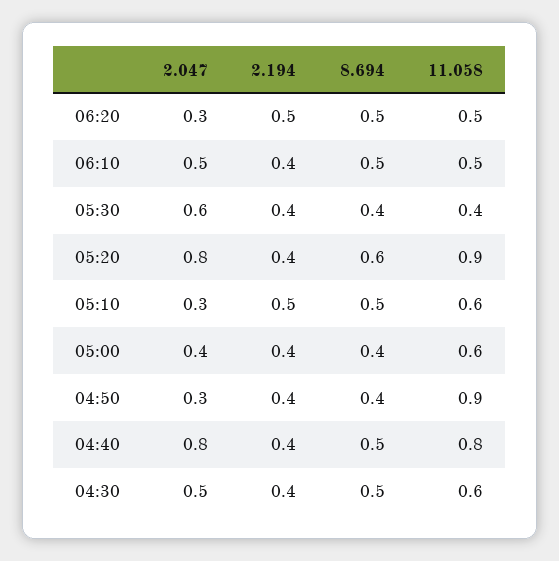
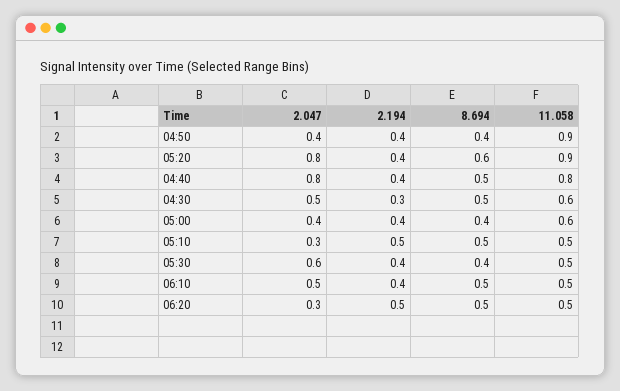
11.058, 05:30: 0.4 -> 0.5
11.058, 05:10: 0.6 -> 0.5
2.047, 04:50: 0.3 -> 0.4
2.194, 04:30: 0.4 -> 0.3

